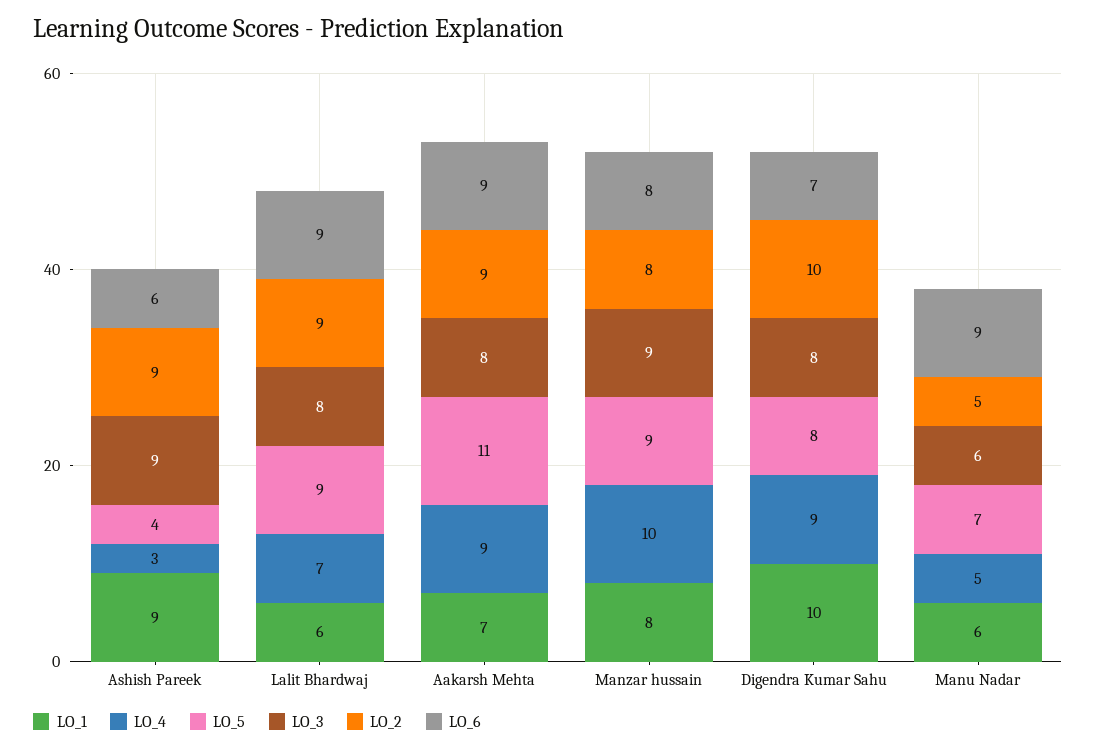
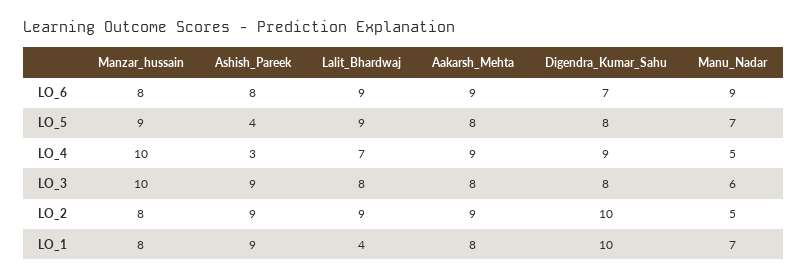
LO_6, Ashish Pareek: 6 -> 8
LO_1, Lalit Bhardwaj: 6 -> 4
LO_1, Aakarsh Mehta: 7 -> 8
LO_5, Aakarsh Mehta: 11 -> 8
LO_3, Manzar hussain: 9 -> 10
LO_1, Manu Nadar: 6 -> 7

